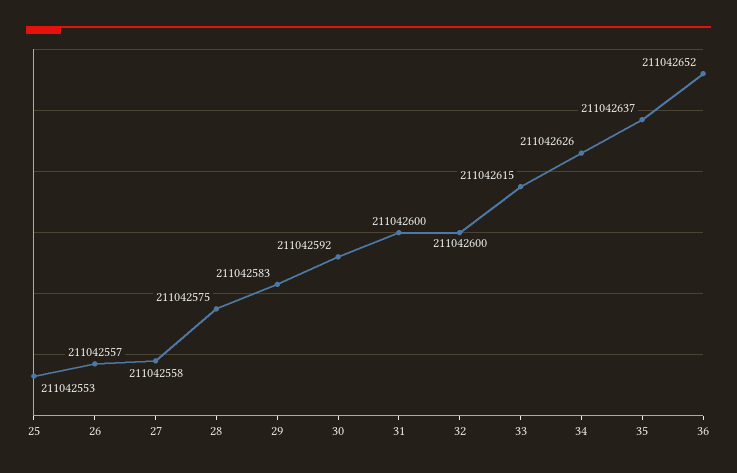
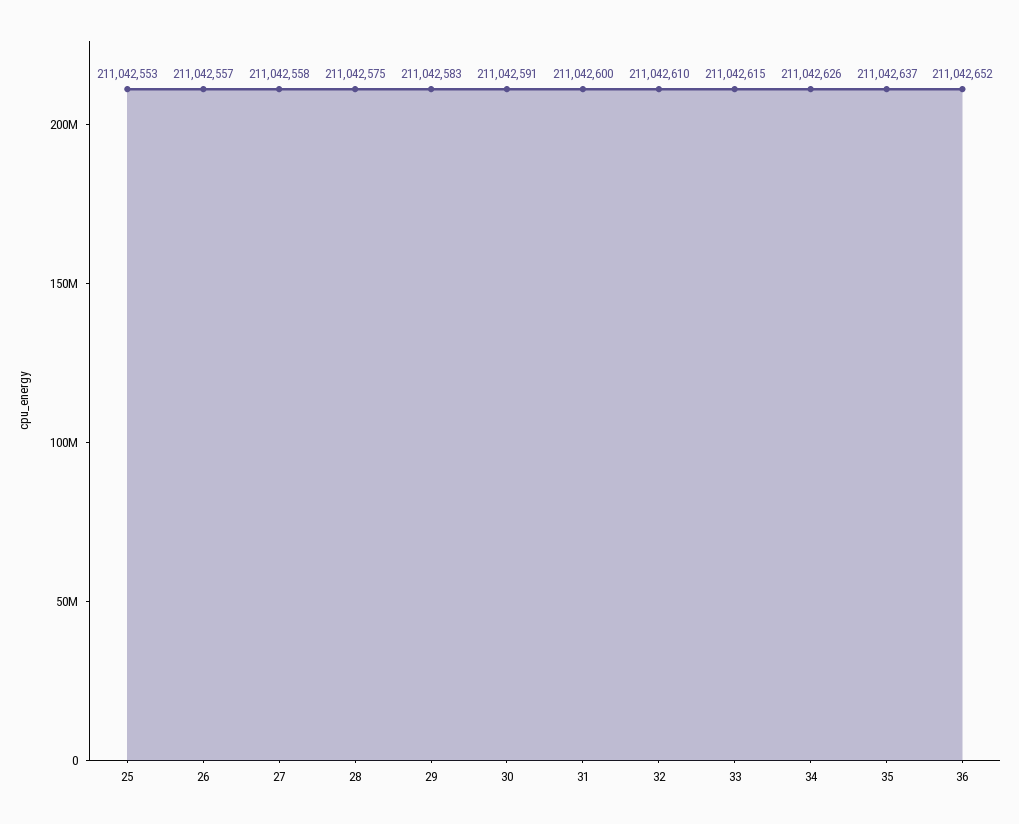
30: 211042592 -> 211042591
32: 211042600 -> 211042610

